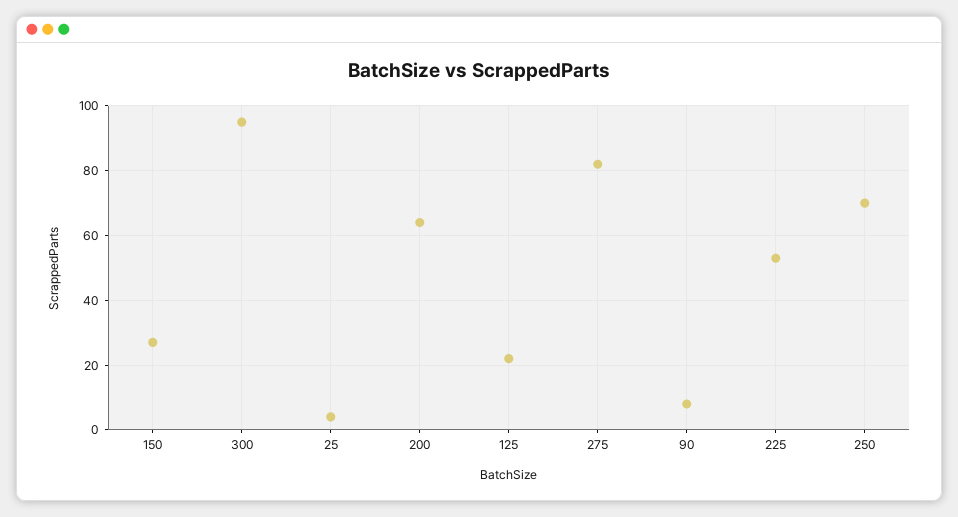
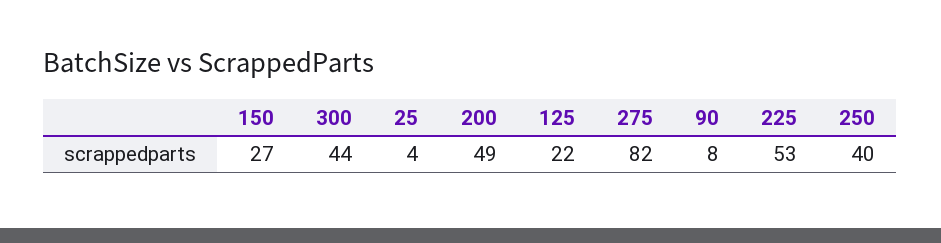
300: 95 -> 44
200: 65 -> 49
250: 70 -> 40

